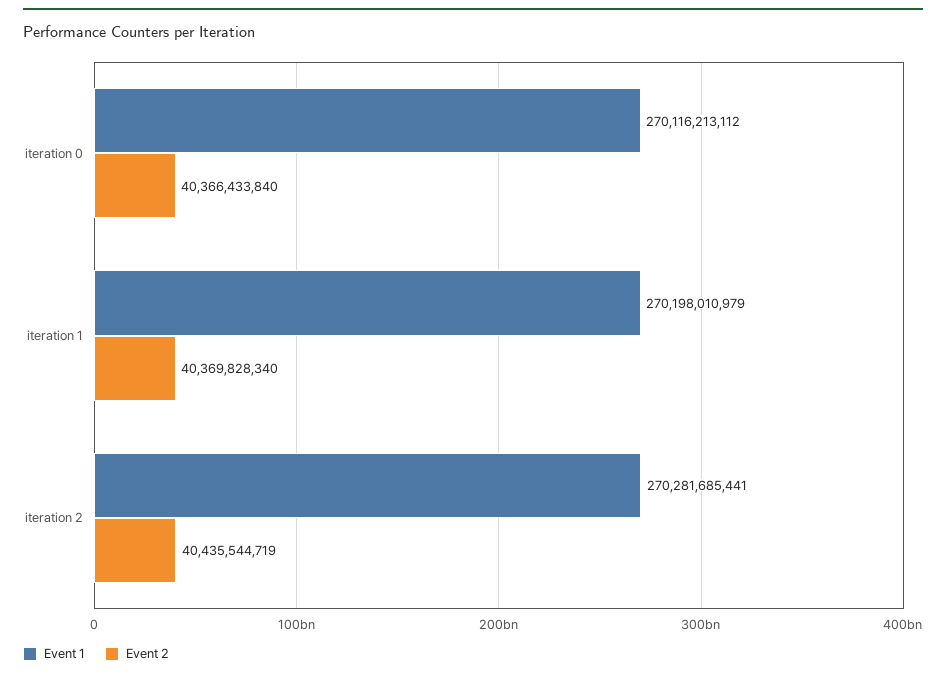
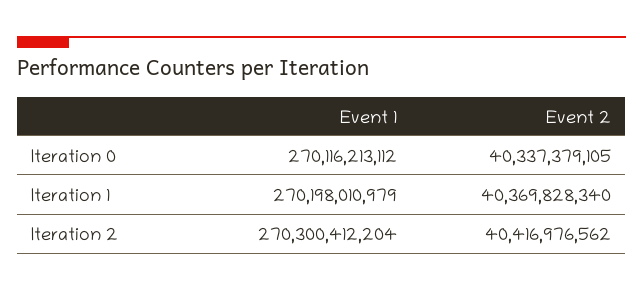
Event 2, iteration 0: 40366433840 -> 40337379105
Event 1, iteration 2: 270281685441 -> 270300412204
Event 2, iteration 2: 40435544719 -> 40416976562

